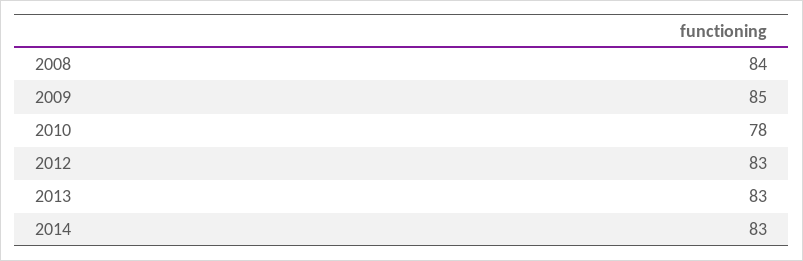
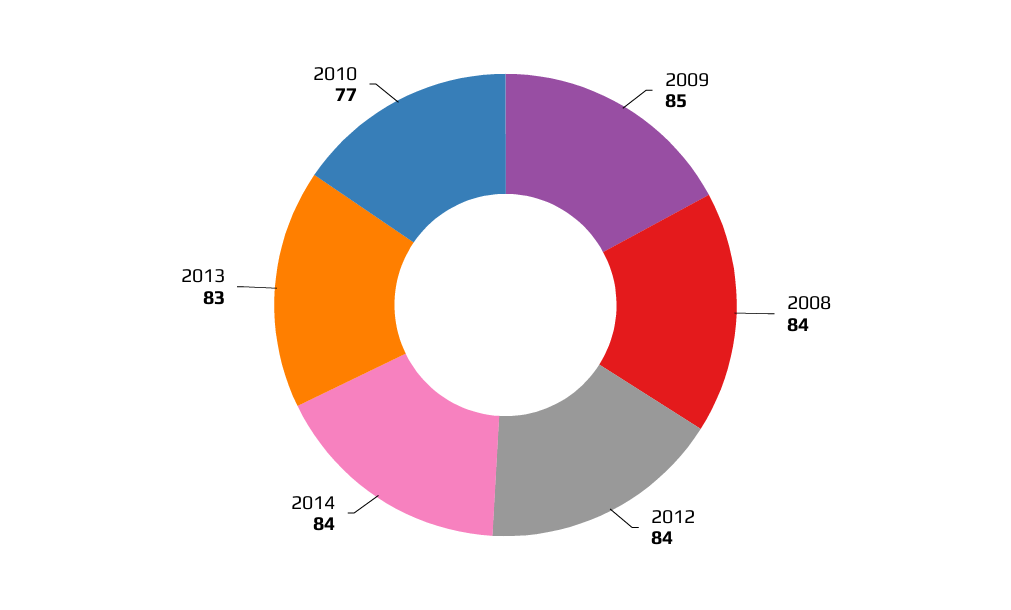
2010: 78 -> 77
2012: 83 -> 84
2014: 83 -> 84

